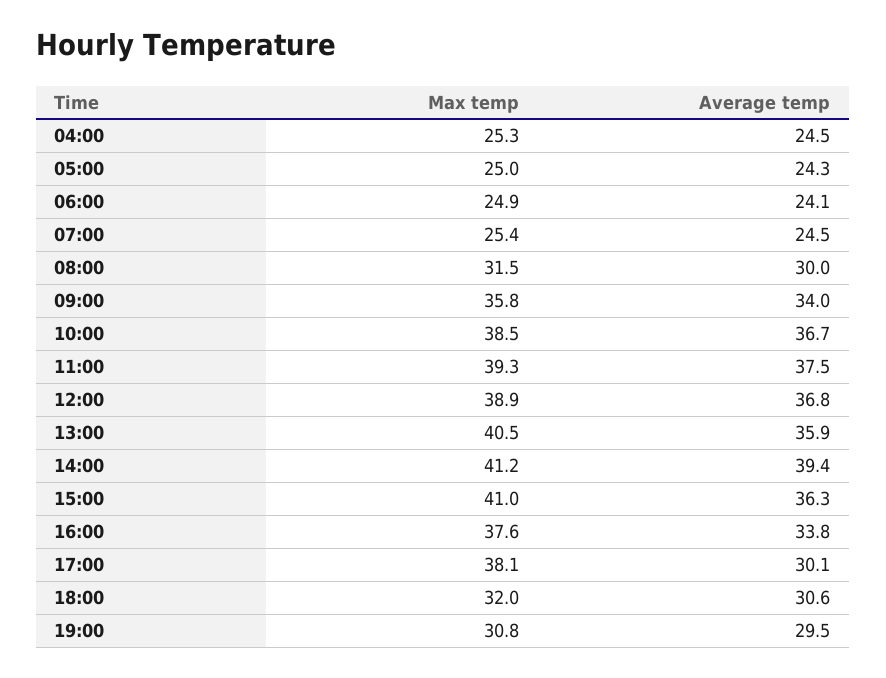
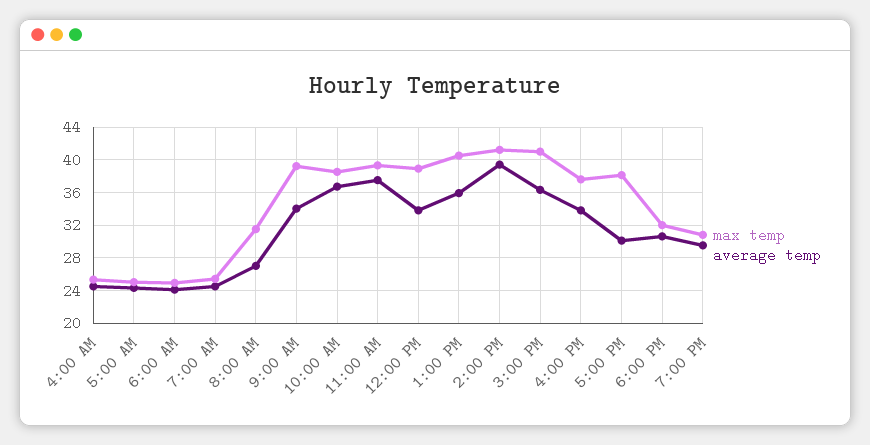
Average temp, 08:00: 30 -> 27
Max temp, 09:00: 35.8 -> 39
Average temp, 12:00: 36.8 -> 34

